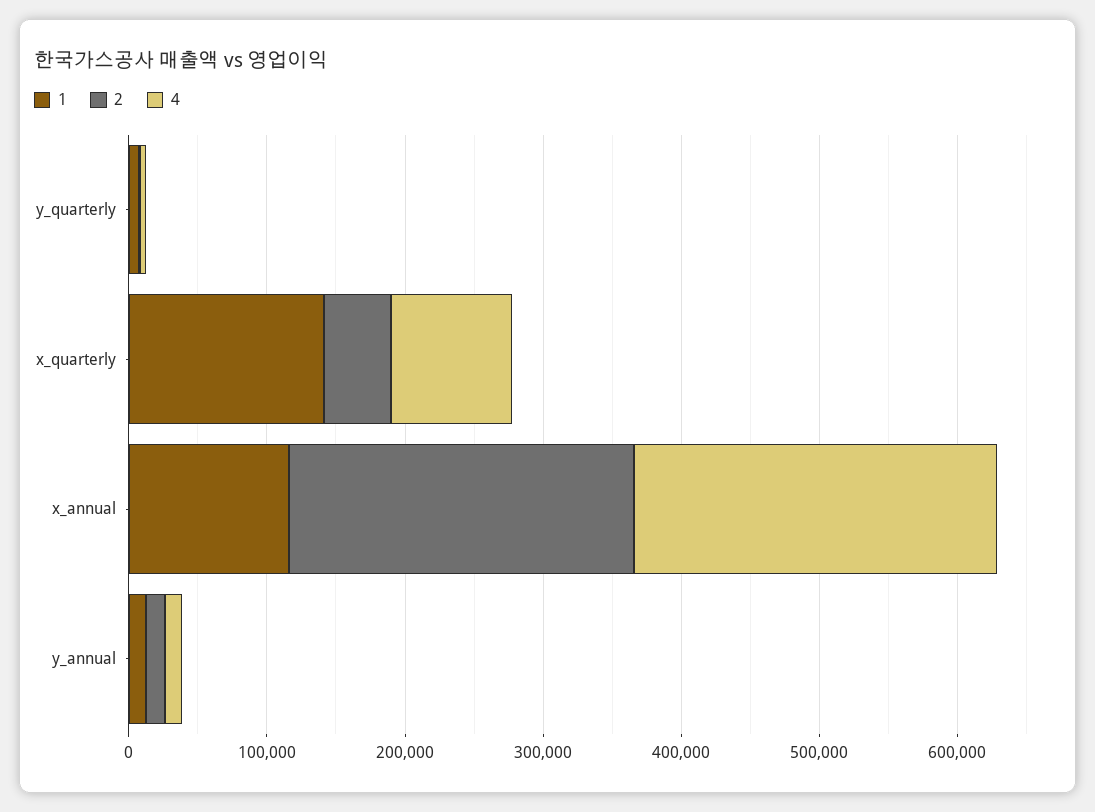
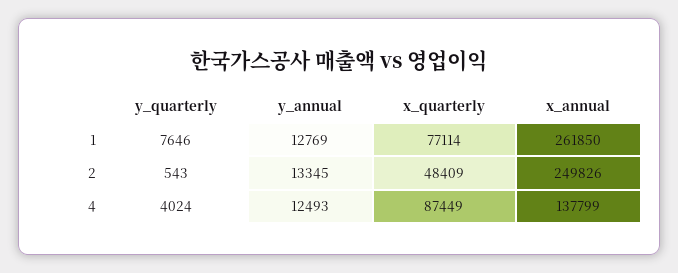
1, x_quarterly: 140000 -> 77114
1, x_annual: 120000 -> 261850
4, x_annual: 260000 -> 137799

